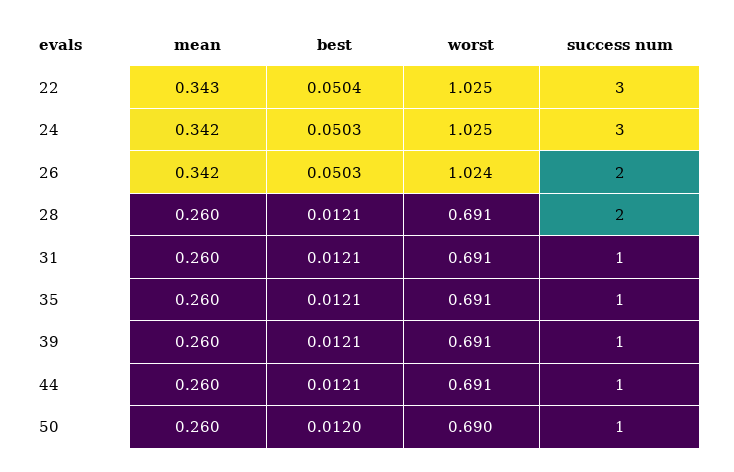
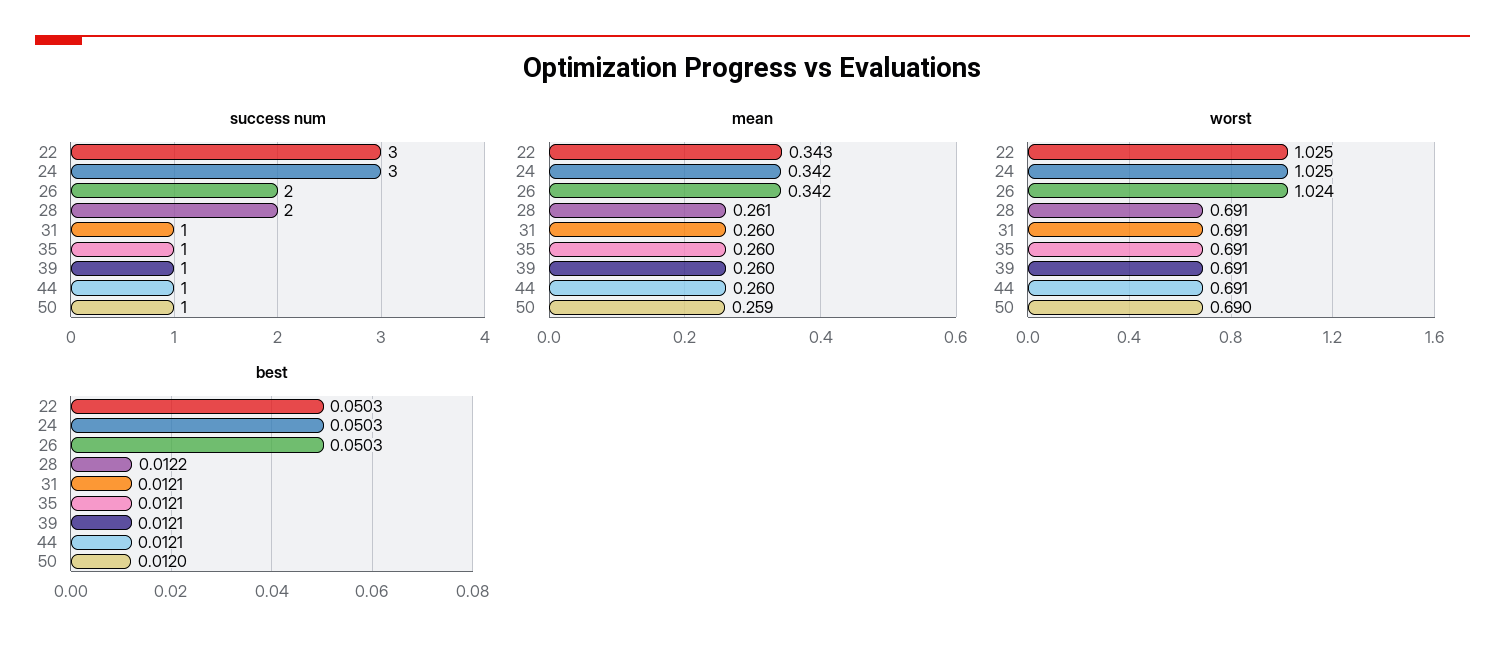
best, 22: 0.0504 -> 0.0503
mean, 28: 0.26 -> 0.261
best, 28: 0.0121 -> 0.0122
mean, 50: 0.26 -> 0.259

